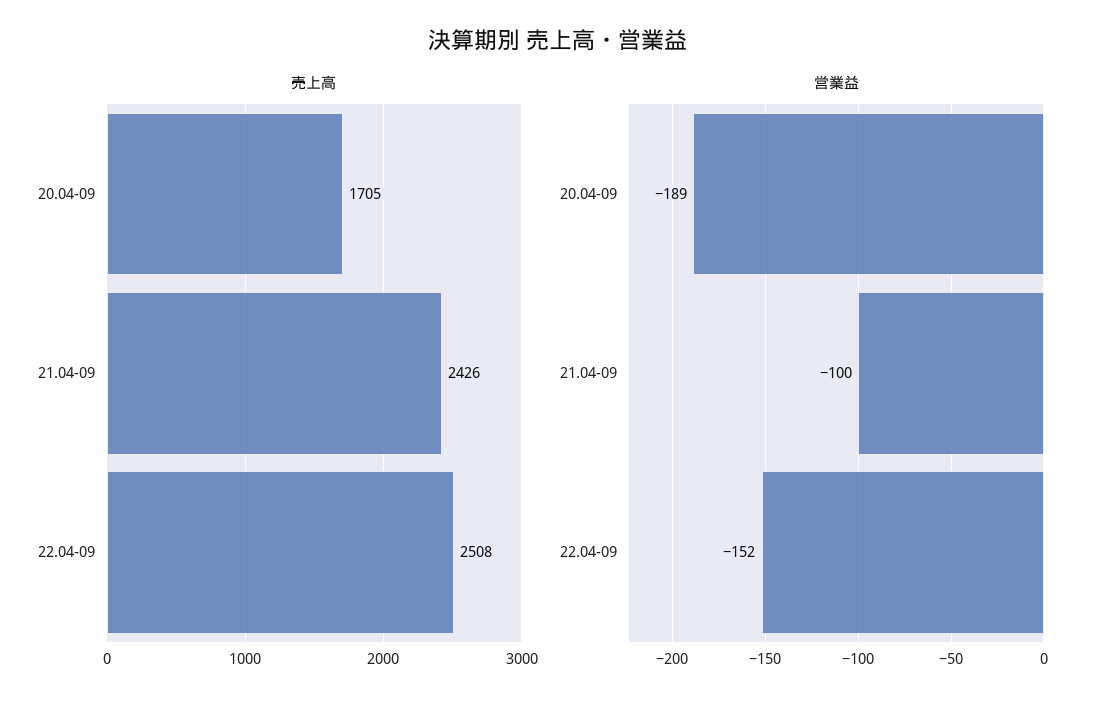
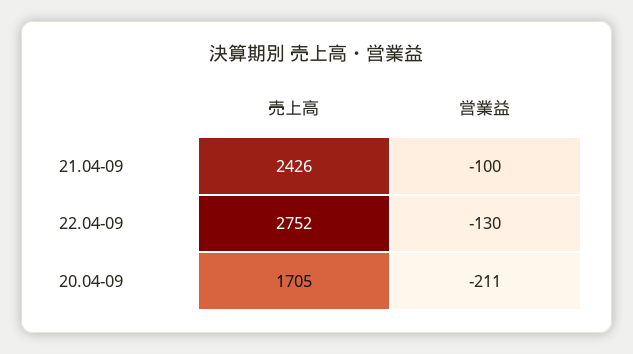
売上高, 22.04-09: 2508 -> 2752
営業益, 20.04-09: -189 -> -211
営業益, 22.04-09: -152 -> -130

